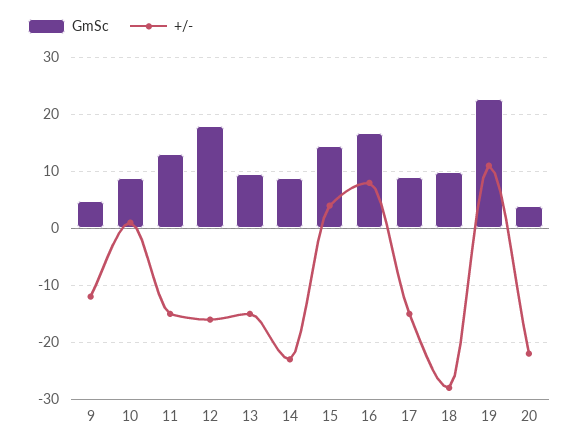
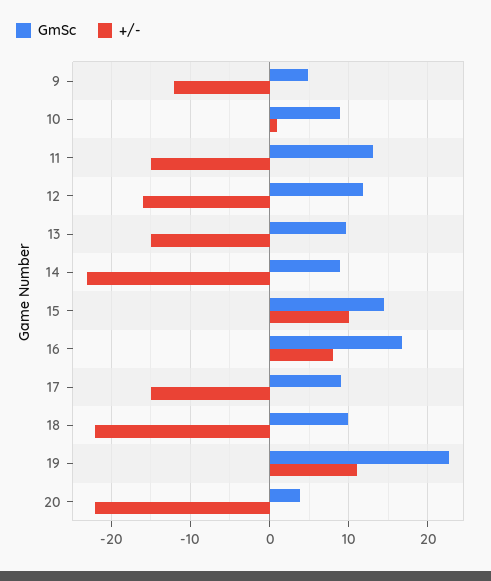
GmSc, 12: 18 -> 12
+/-, 15: 4 -> 10
+/-, 18: -28 -> -22

